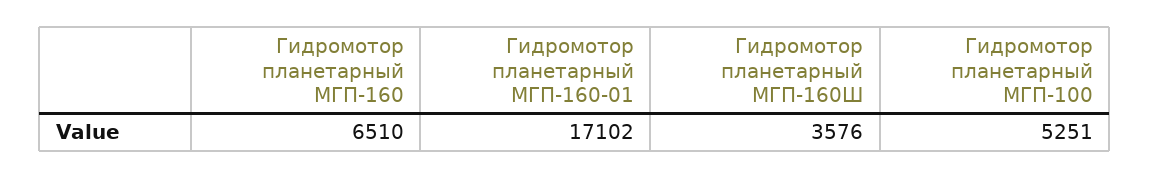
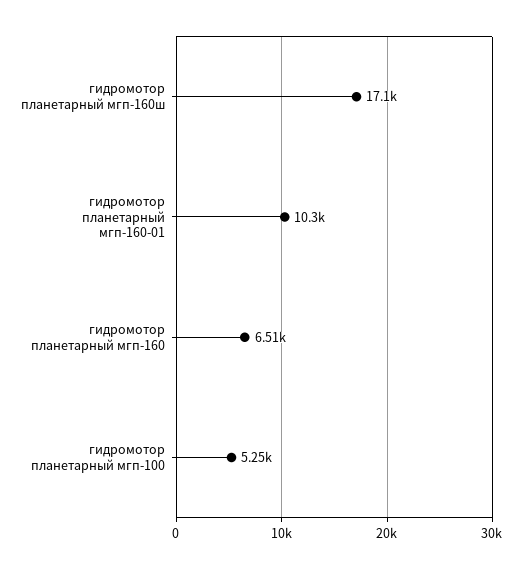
Гидромотор планетарный МГП-160-01: 17102 -> 10300
Гидромотор планетарный МГП-160Ш: 3576 -> 17100

